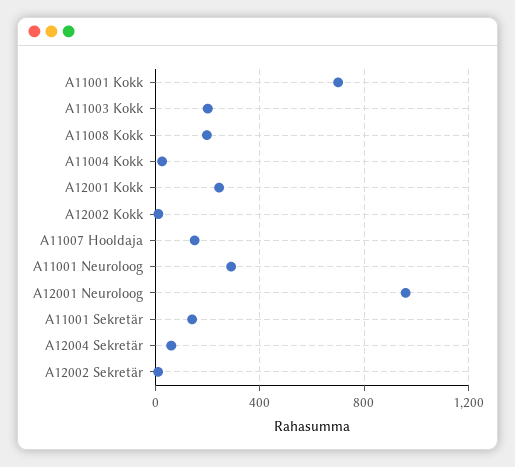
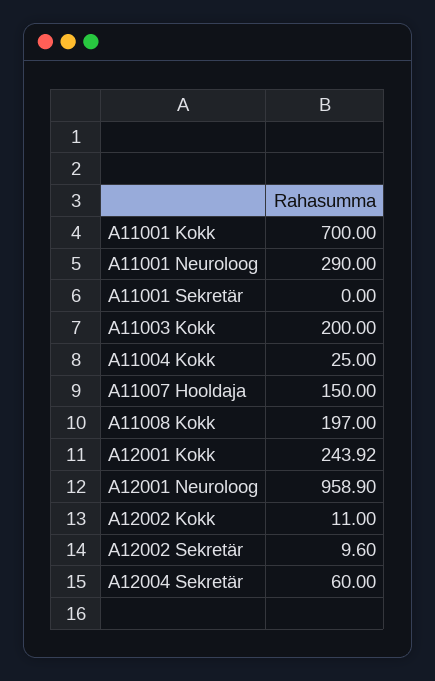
A11001 Sekretär: 150 -> 0

